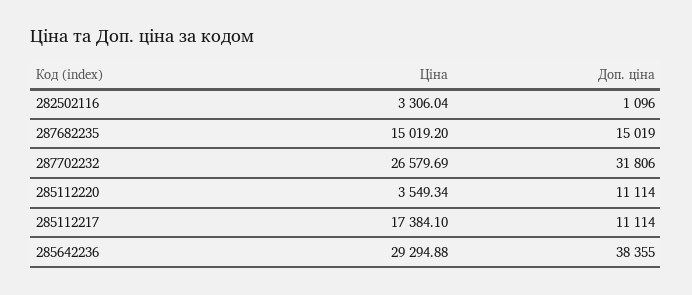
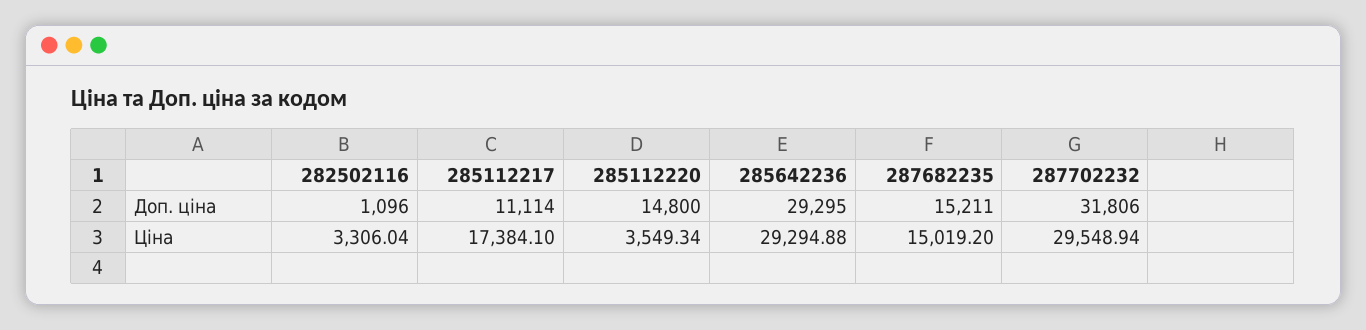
Доп. ціна, 287682235: 15019 -> 15211
Ціна, 287702232: 26579.69 -> 29548.94
Доп. ціна, 285112220: 11114 -> 14800
Доп. ціна, 285642236: 38355 -> 29295

